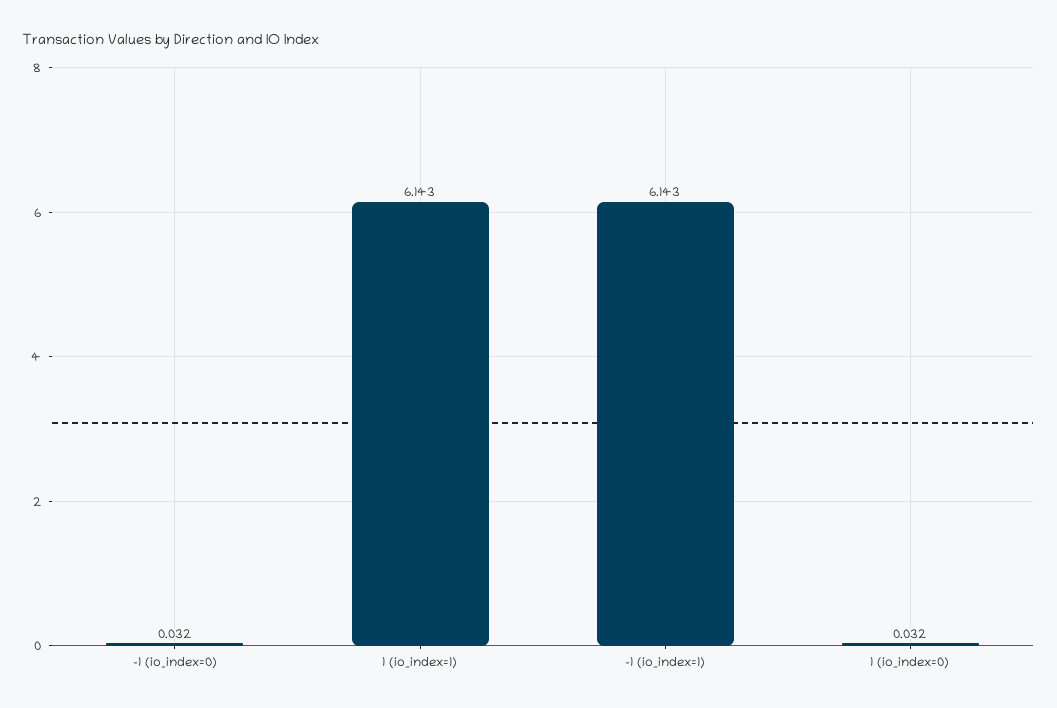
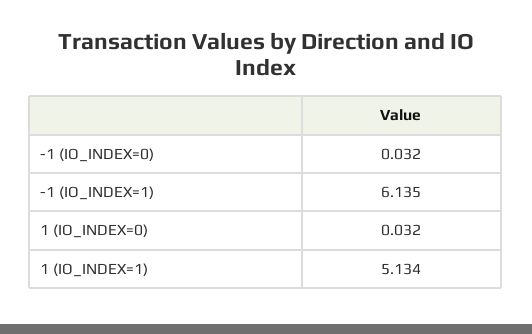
1 (io_index=1): 6.143 -> 5.134
-1 (io_index=1): 6.143 -> 6.135

